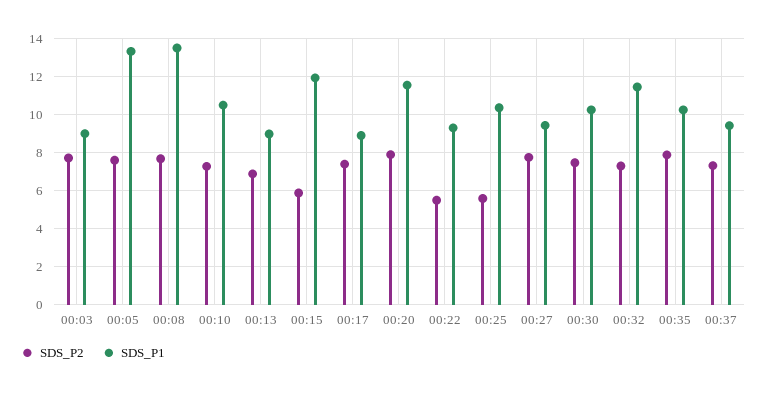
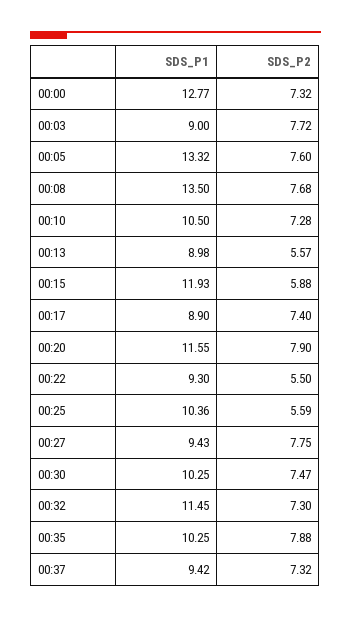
SDS_P2, 00:13: 7 -> 5.57
SDS_P1, 00:00: none -> 12.77
SDS_P2, 00:00: none -> 7.32

